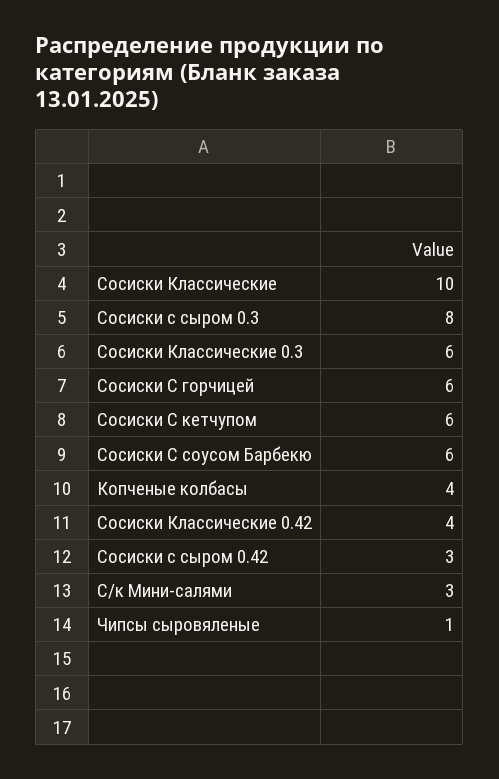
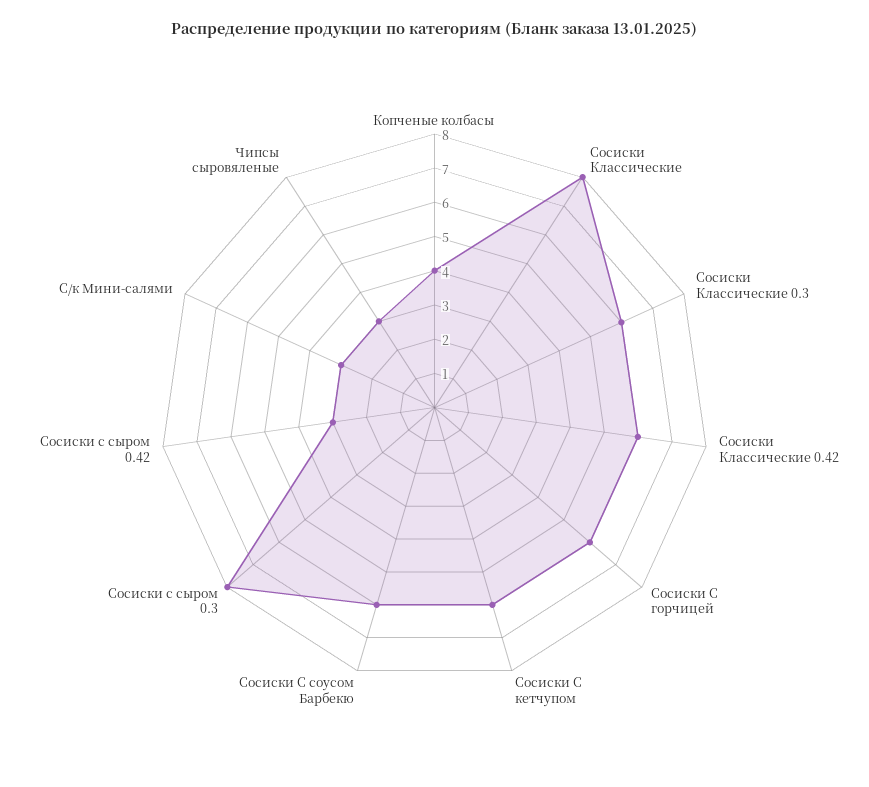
Сосиски Классические: 10 -> 8
Сосиски Классические 0.42: 4 -> 6
Чипсы сыровяленые: 1 -> 3

